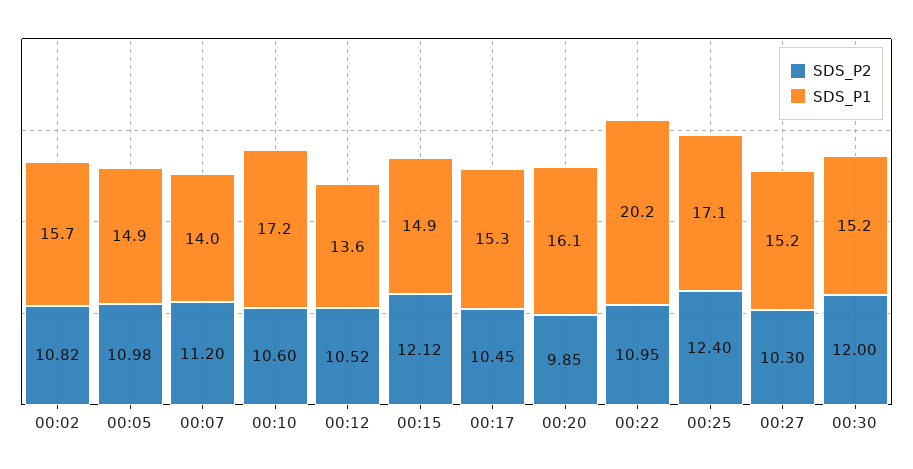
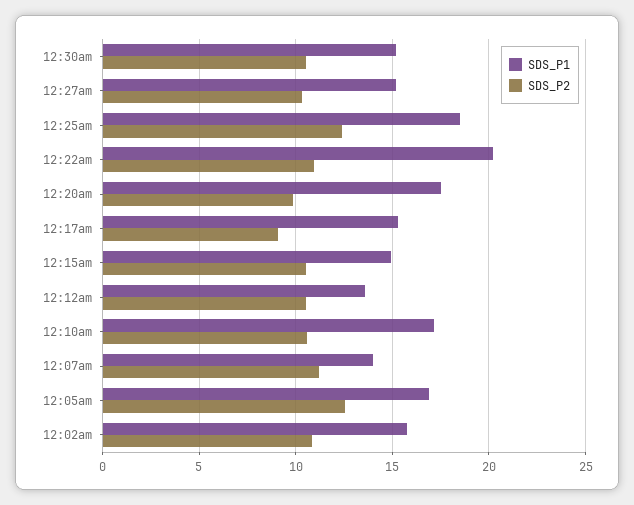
SDS_P2, 00:05: 10.98 -> 12.5
SDS_P1, 00:05: 14.9 -> 17
SDS_P2, 00:15: 12.12 -> 10.5
SDS_P2, 00:17: 10.45 -> 9
SDS_P1, 00:20: 16.1 -> 17.5
SDS_P1, 00:25: 17.1 -> 18.5
SDS_P2, 00:30: 12 -> 10.5

